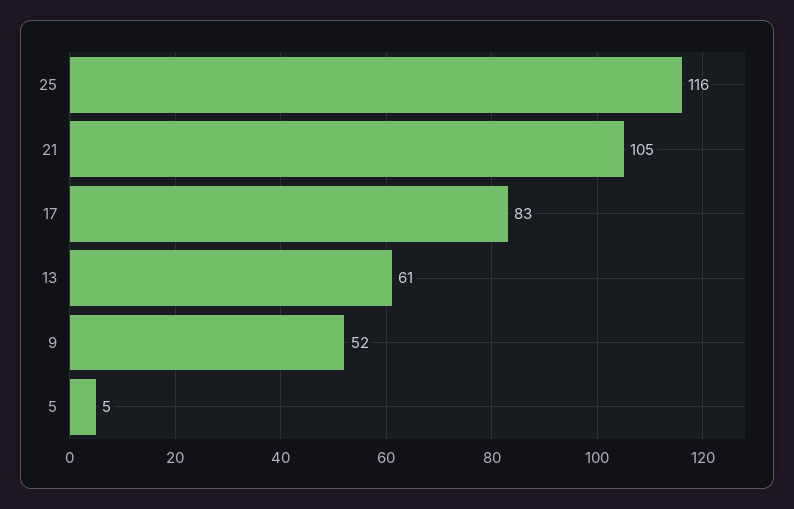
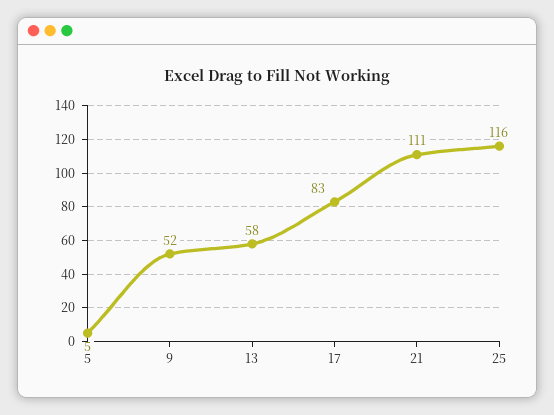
21: 105 -> 111
13: 61 -> 58

